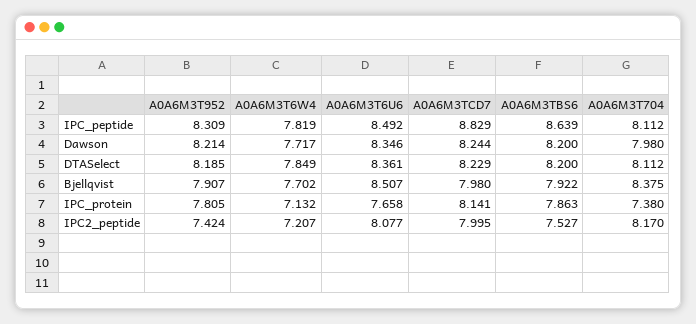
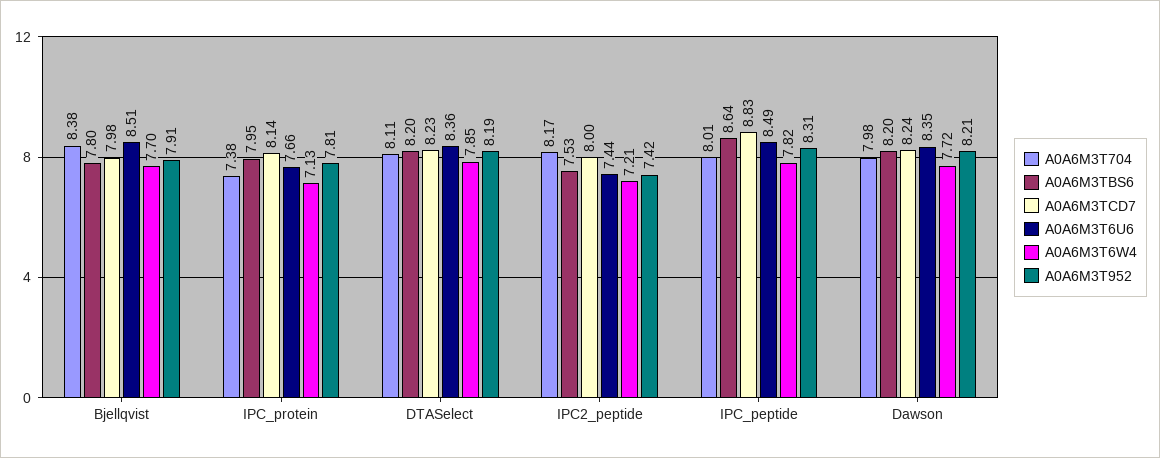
A0A6M3T704, IPC_peptide: 8.112 -> 8.01
A0A6M3TBS6, Bjellqvist: 7.922 -> 7.8
A0A6M3TBS6, IPC_protein: 7.863 -> 7.95
A0A6M3T6U6, IPC2_peptide: 8.077 -> 7.44

